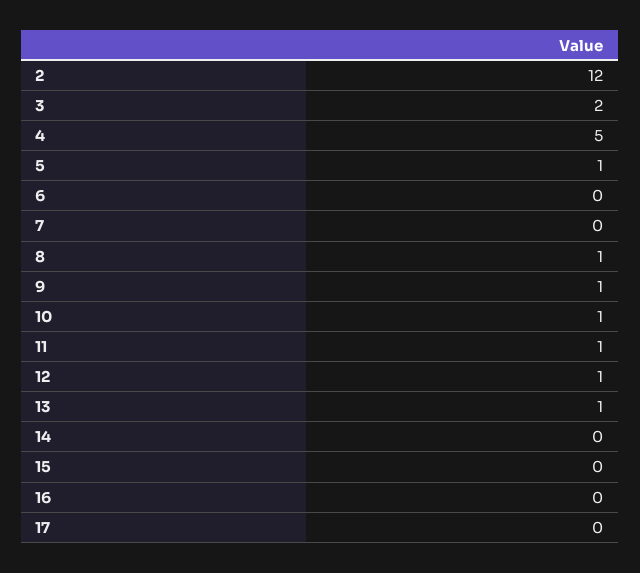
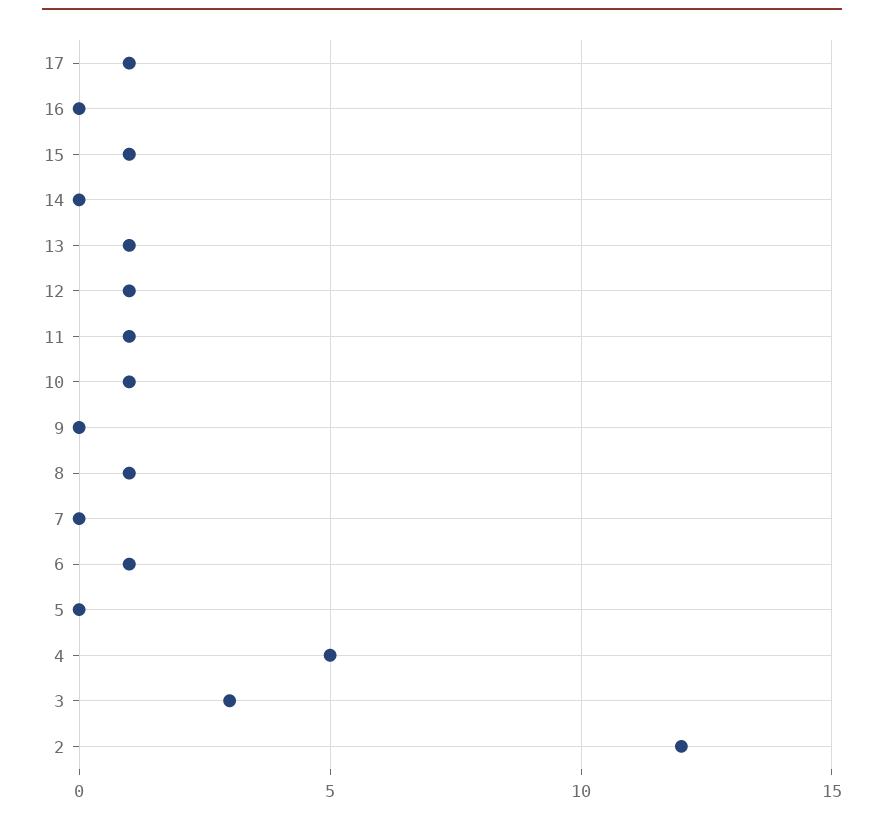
3: 2 -> 3
5: 1 -> 0
6: 0 -> 1
9: 1 -> 0
15: 0 -> 1
17: 0 -> 1

